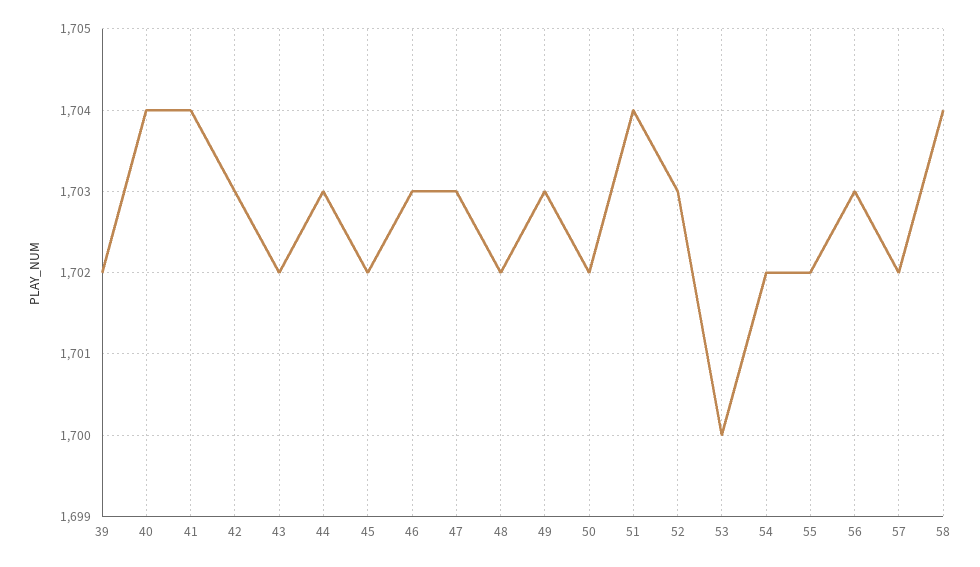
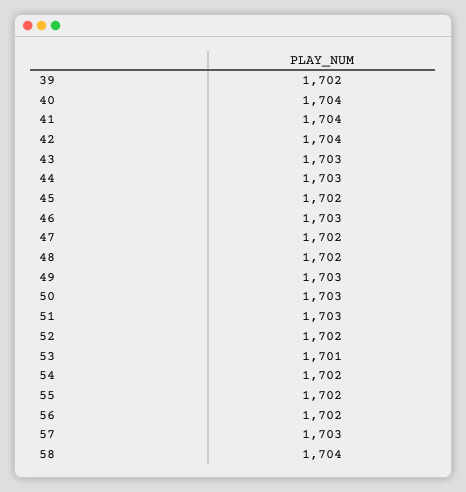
42: 1703 -> 1704
43: 1702 -> 1703
47: 1703 -> 1702
50: 1702 -> 1703
51: 1704 -> 1703
52: 1703 -> 1702
53: 1700 -> 1701
56: 1703 -> 1702
57: 1702 -> 1703

